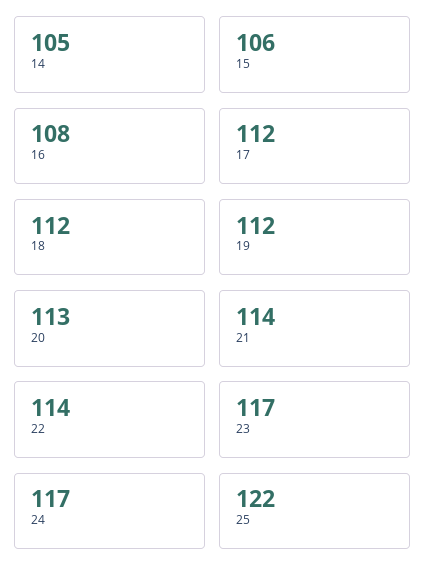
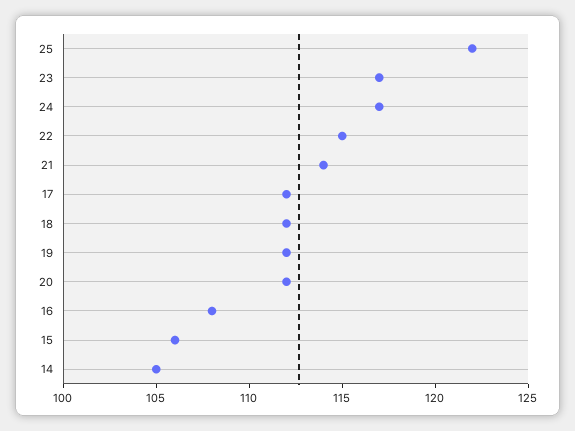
20: 113 -> 112
22: 114 -> 115

